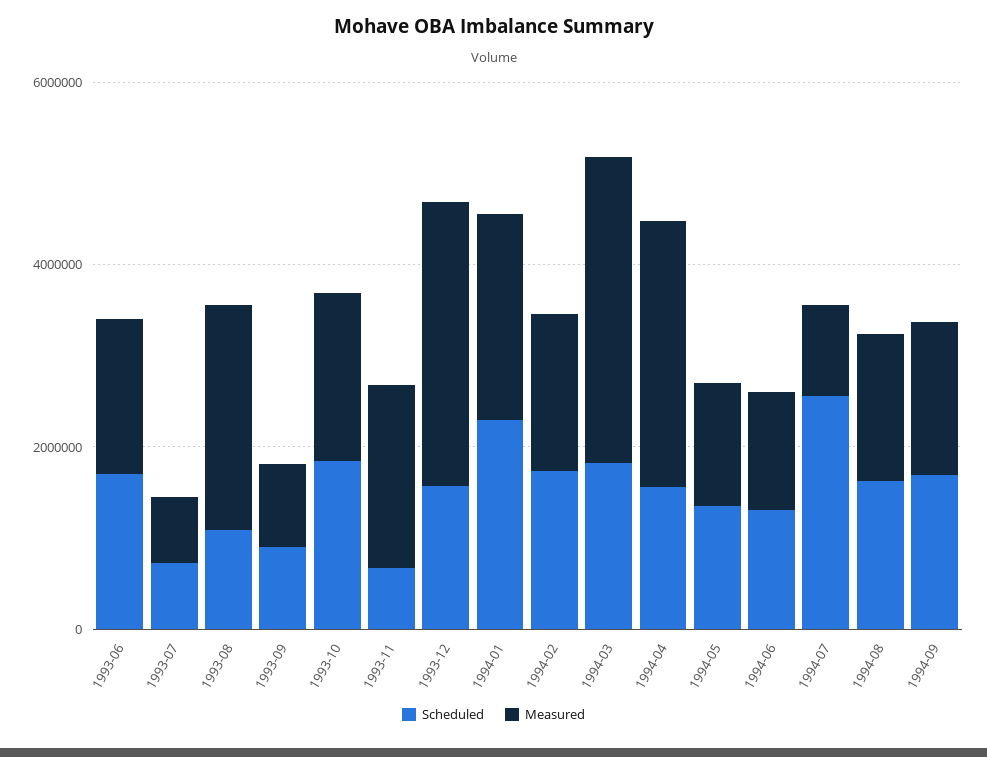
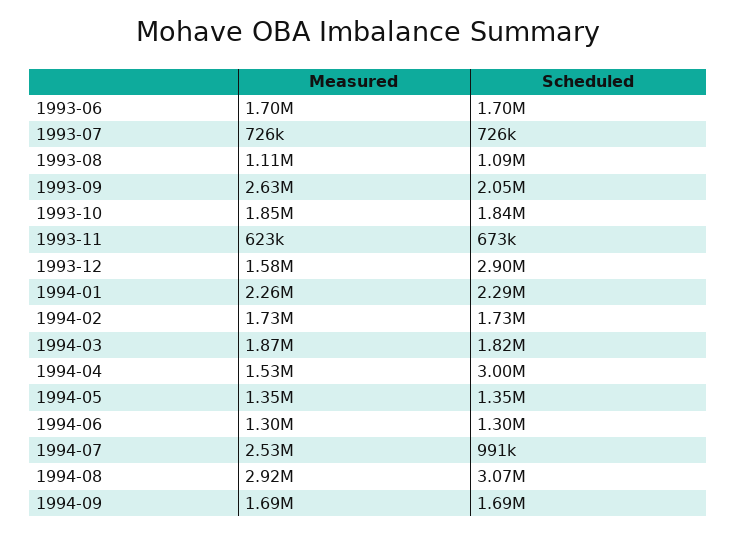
Measured, 1993-08: 2500000 -> 1110000
Scheduled, 1993-09: 1000000 -> 2050000
Measured, 1993-09: 1000000 -> 2630000
Measured, 1993-11: 2000000 -> 623000
Scheduled, 1993-12: 1500000 -> 2900000
Measured, 1993-12: 3000000 -> 1580000
Measured, 1994-03: 3500000 -> 1870000
Scheduled, 1994-04: 1500000 -> 3000000
Measured, 1994-04: 3000000 -> 1530000
Scheduled, 1994-07: 2500000 -> 991000
Measured, 1994-07: 1000000 -> 2530000
Scheduled, 1994-08: 1500000 -> 3070000
Measured, 1994-08: 1500000 -> 2920000

